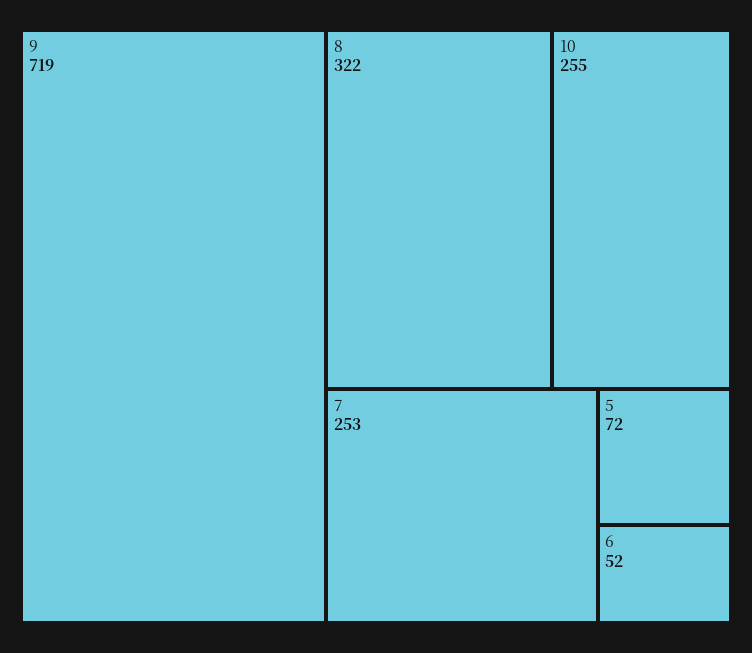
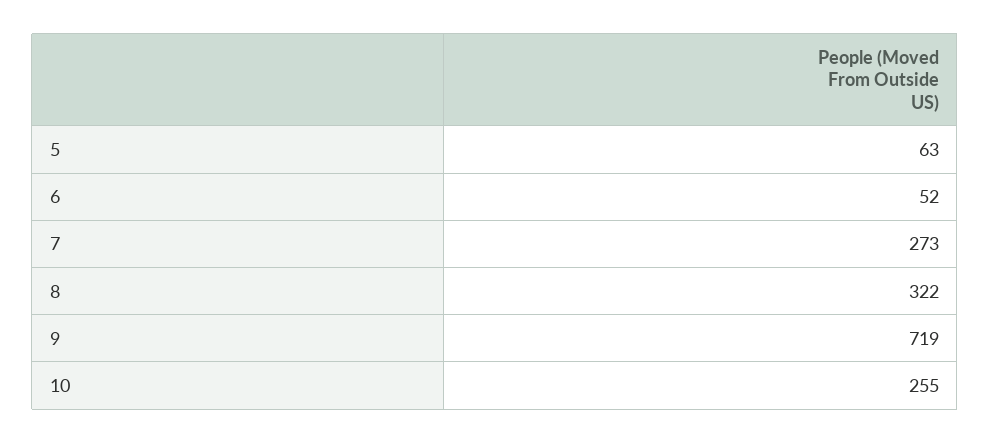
7: 253 -> 273
5: 72 -> 63

